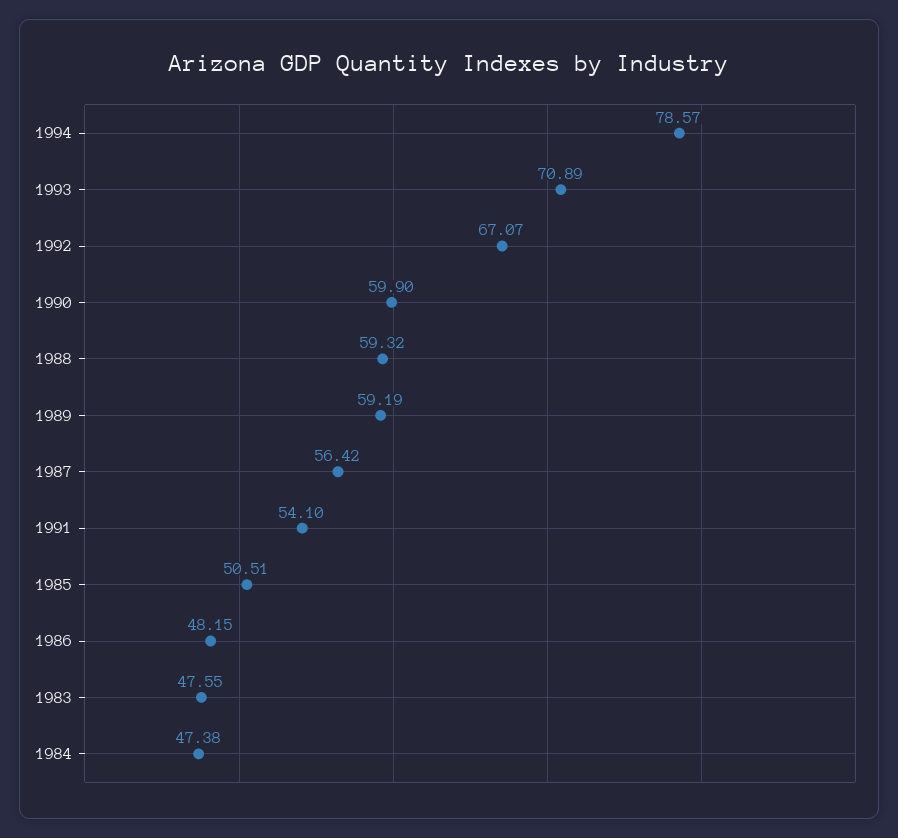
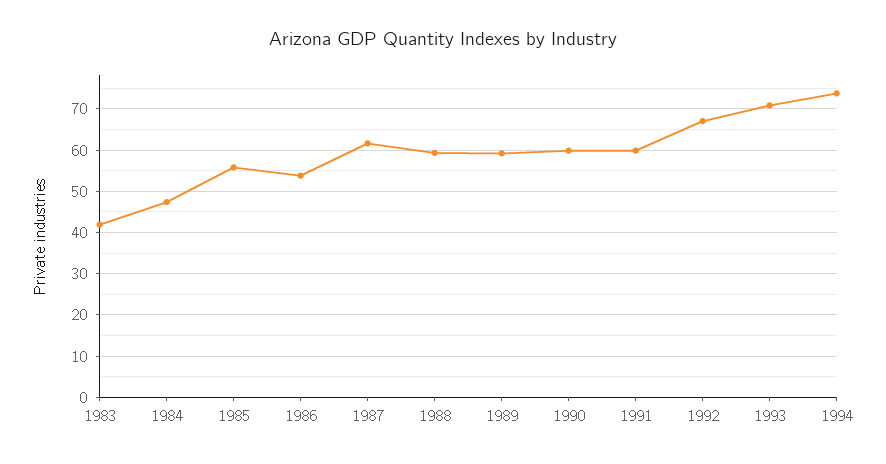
1994: 78.57 -> 74
1987: 56.42 -> 62
1991: 54.1 -> 60
1985: 50.51 -> 56
1986: 48.15 -> 54
1983: 47.55 -> 42

